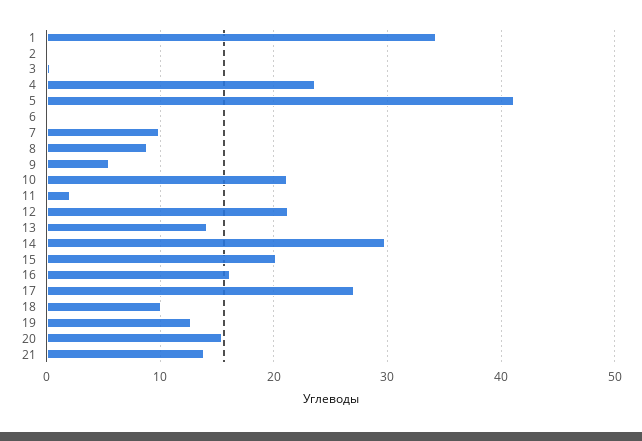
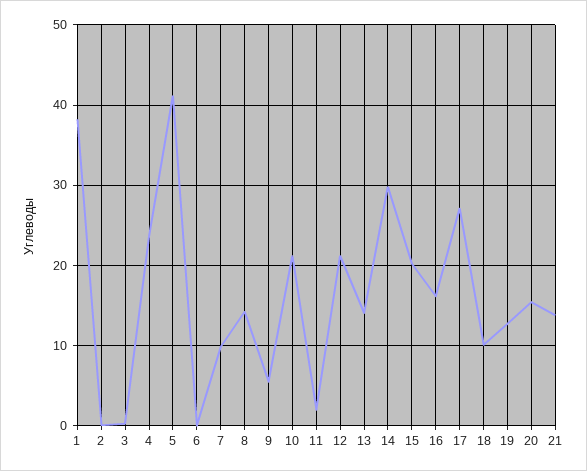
1: 34 -> 38
8: 9 -> 14

